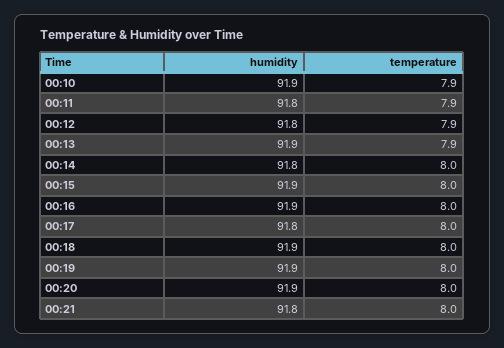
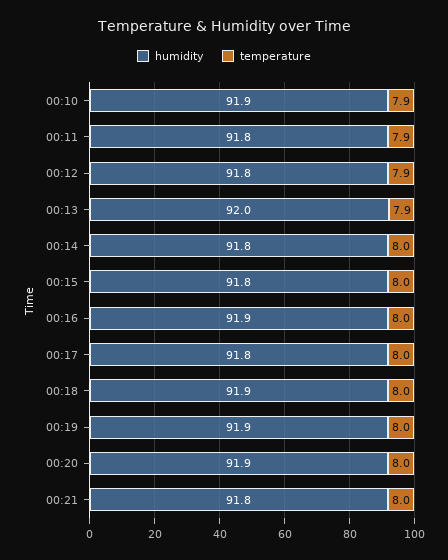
humidity, 00:13: 91.9 -> 92
humidity, 00:15: 91.9 -> 91.8

